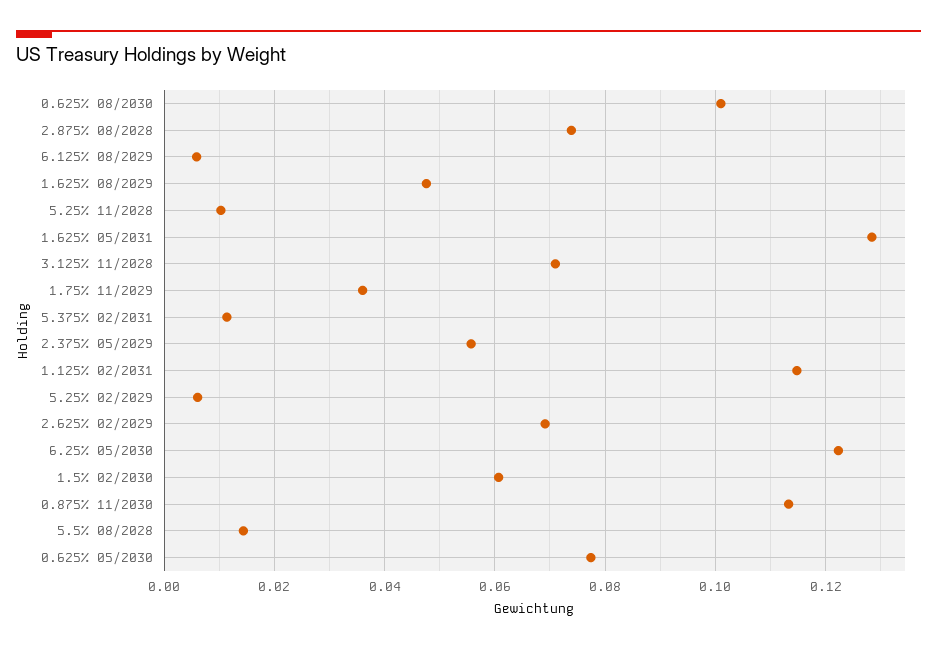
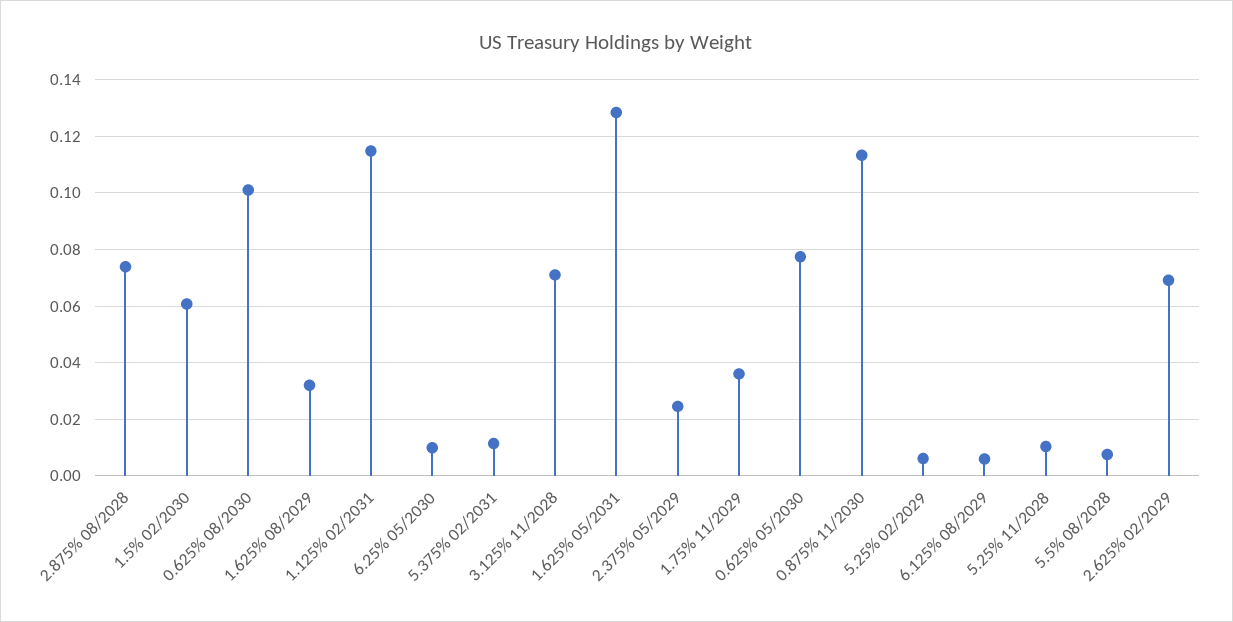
1.625% 08/2029: 0.048 -> 0.0325
2.375% 05/2029: 0.056 -> 0.025
6.25% 05/2030: 0.122 -> 0.01
5.5% 08/2028: 0.014 -> 0.0075

